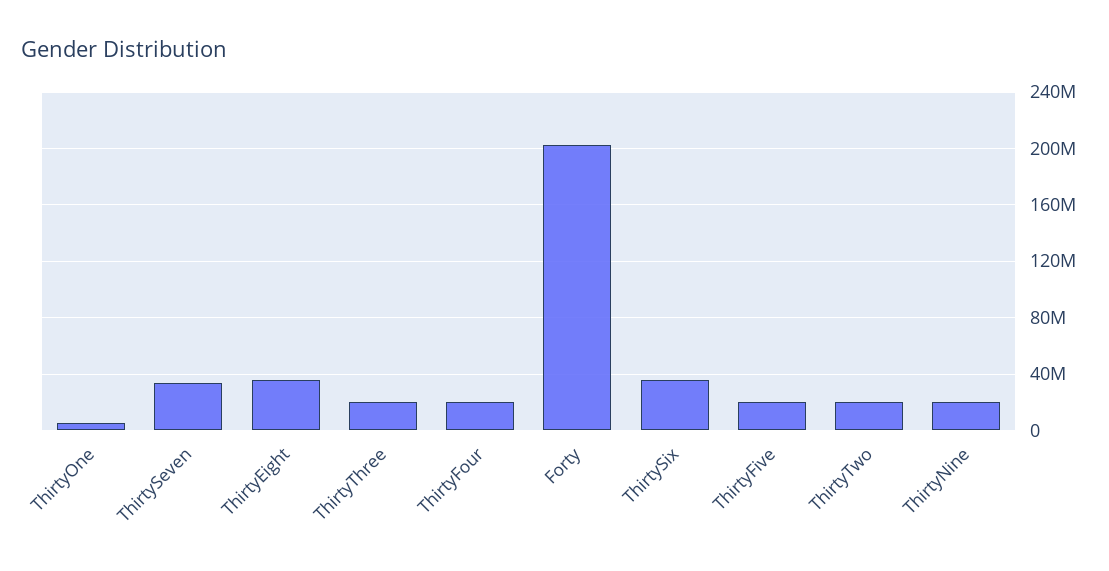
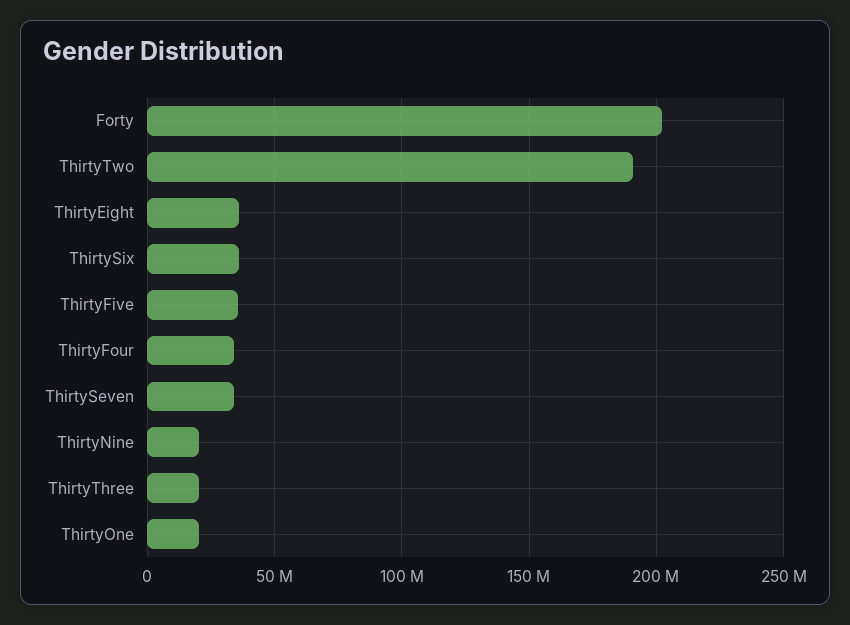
ThirtyOne: 5000000 -> 20000000
ThirtyFour: 20000000 -> 35000000
ThirtyFive: 20000000 -> 35000000
ThirtyTwo: 20000000 -> 190000000

